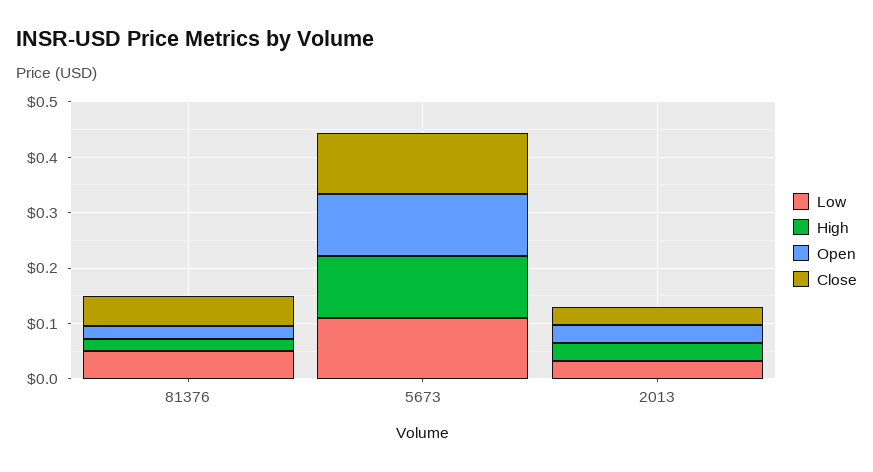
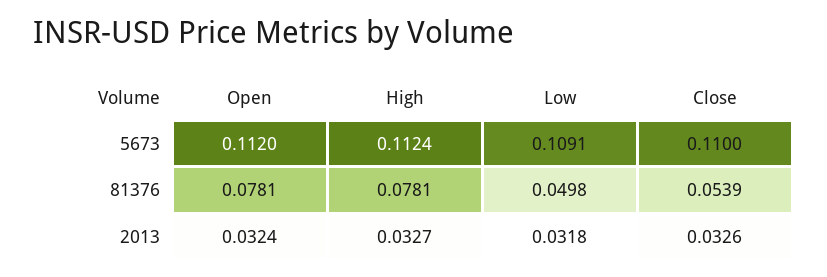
High, 81376: 0.02 -> 0.0781
Open, 81376: 0.02 -> 0.0781

